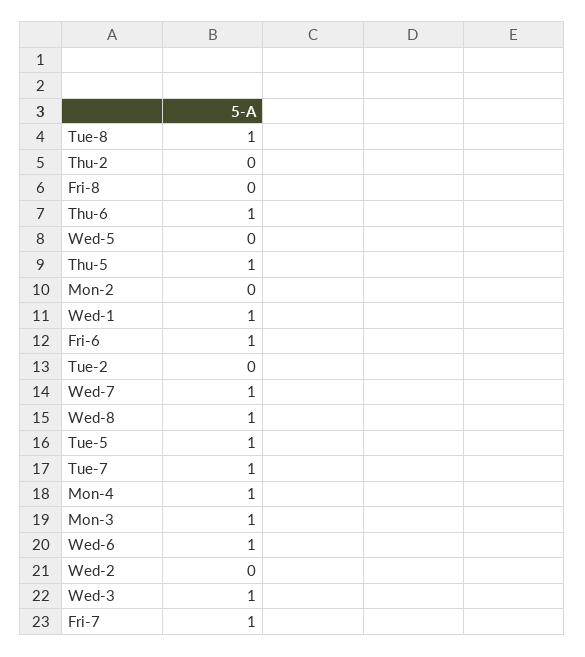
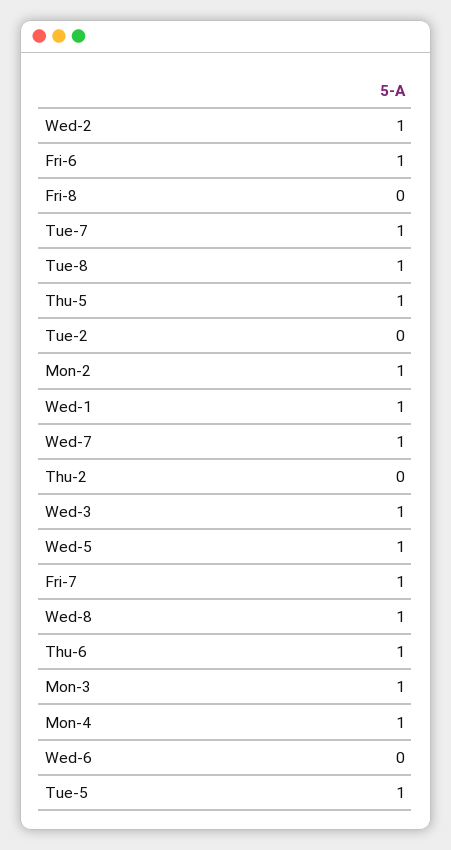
Wed-5: 0 -> 1
Mon-2: 0 -> 1
Wed-6: 1 -> 0
Wed-2: 0 -> 1

